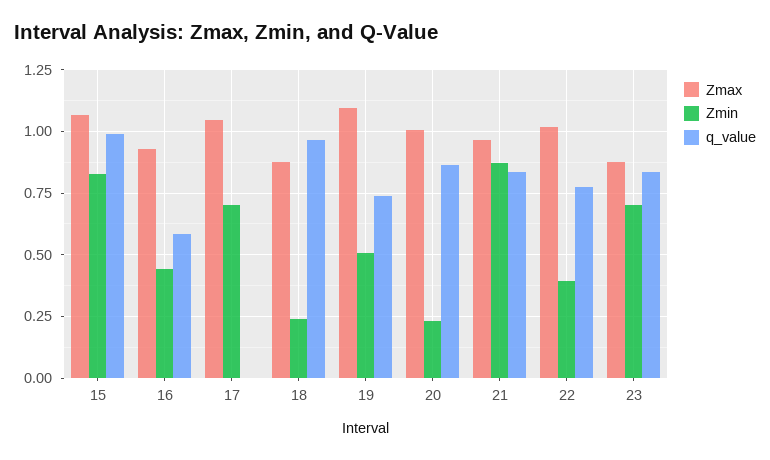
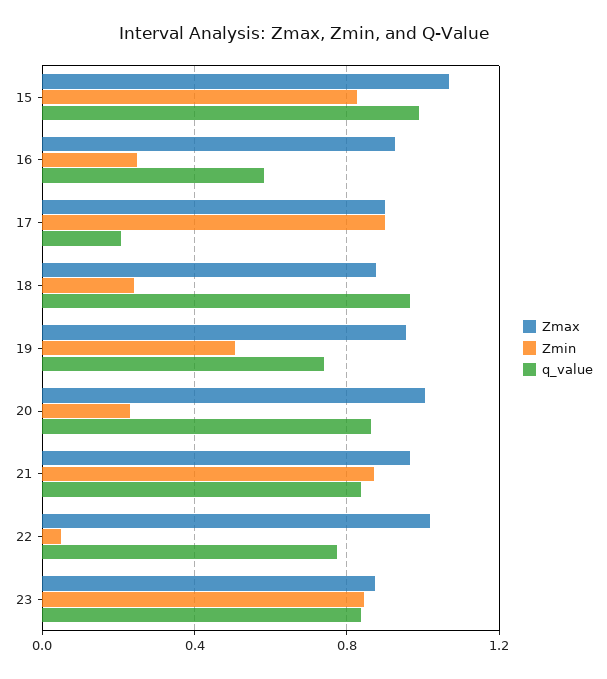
Zmin, 16: 0.45 -> 0.25
Zmax, 17: 1.05 -> 0.9
Zmin, 17: 0.7 -> 0.9
q_value, 17: 0 -> 0.2
Zmax, 19: 1.1 -> 0.95
Zmin, 22: 0.4 -> 0.05
Zmin, 23: 0.7 -> 0.85

